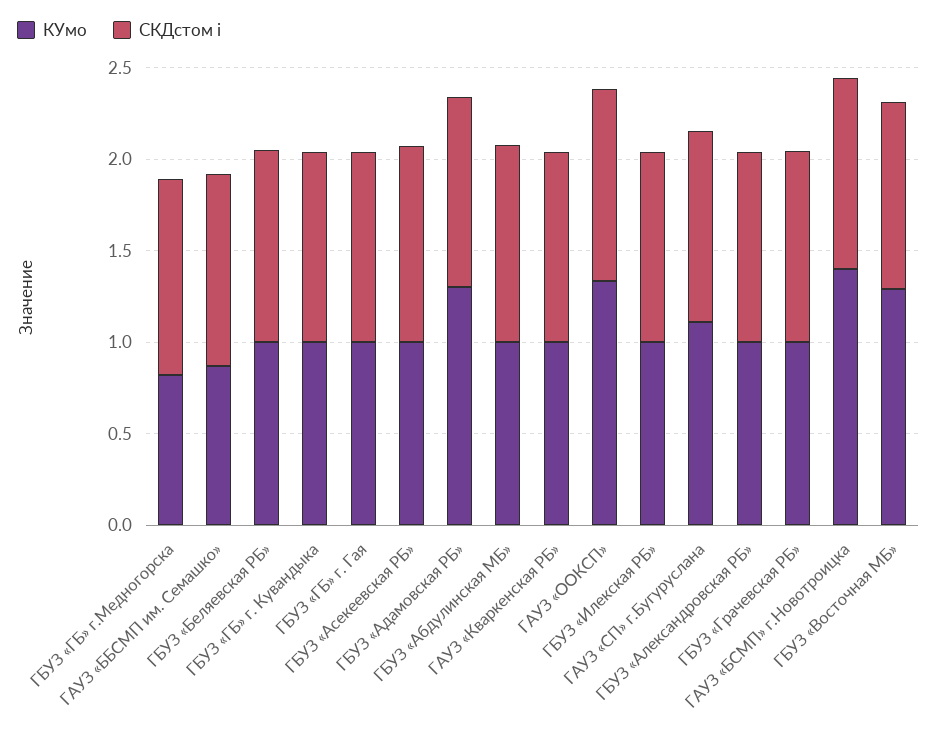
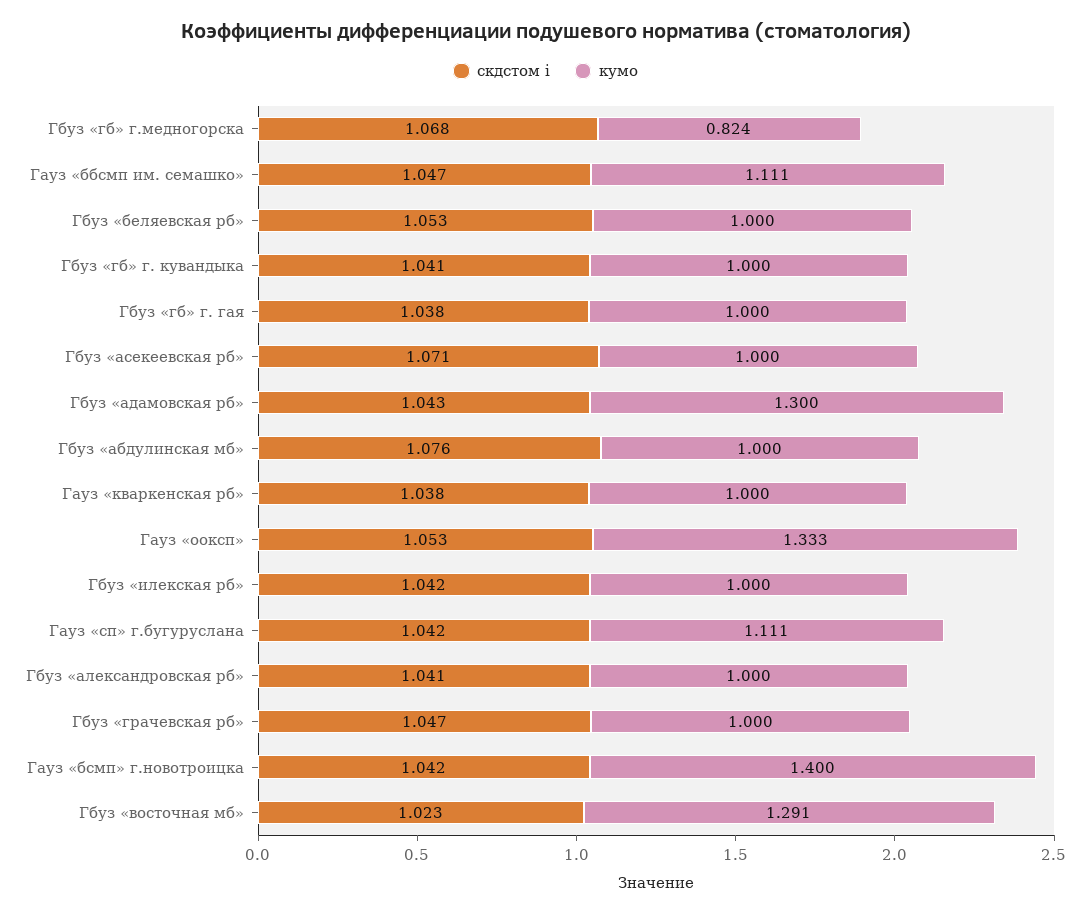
КУмо, ГАУЗ «ББСМП им. Семашко»: 0.9 -> 1.111

